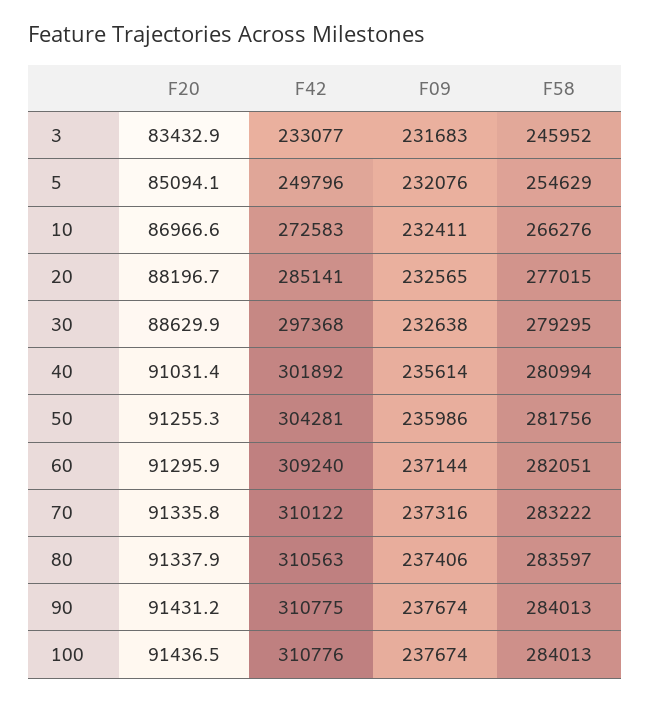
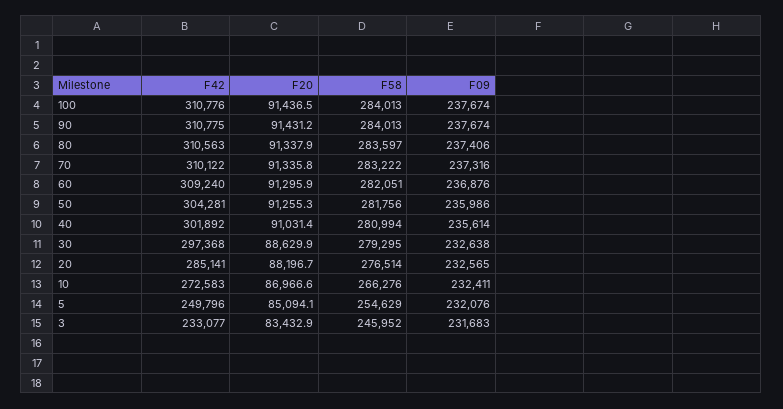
F58, 20: 277015 -> 276514
F09, 60: 237144 -> 236876

